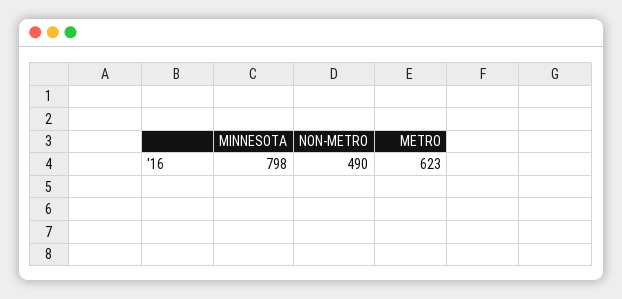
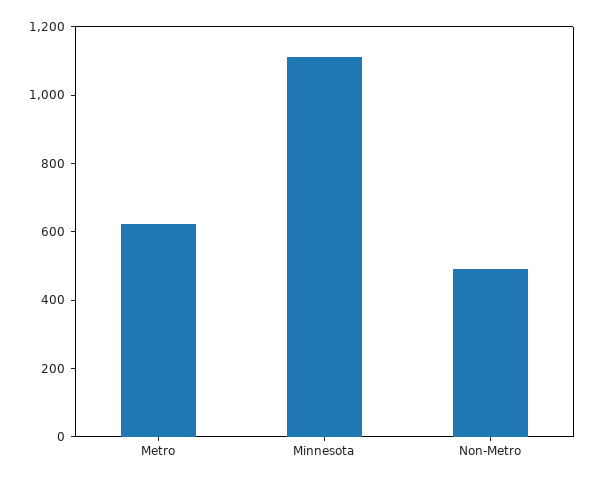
MINNESOTA: 798 -> 1100

